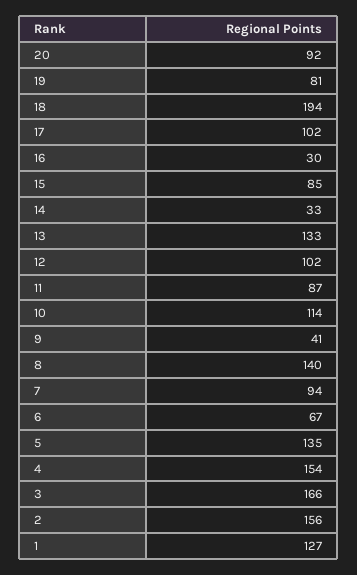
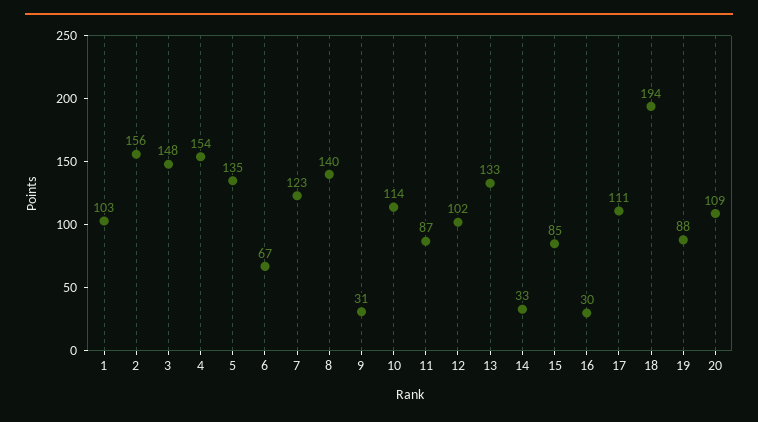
20: 92 -> 109
19: 81 -> 88
17: 102 -> 111
9: 41 -> 31
7: 94 -> 123
3: 166 -> 148
1: 127 -> 103

